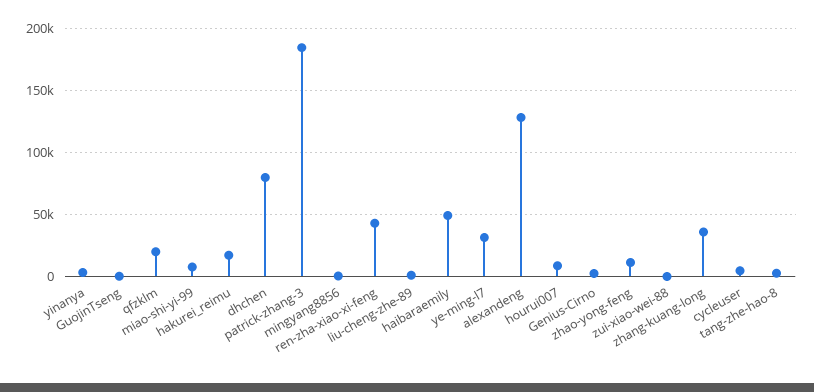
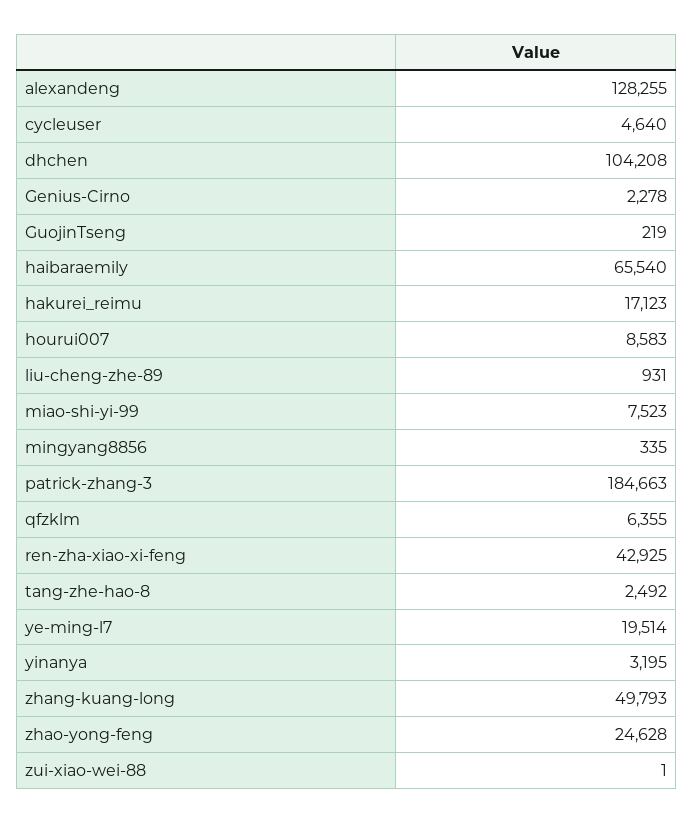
qfzklm: 20000 -> 6355
dhchen: 80000 -> 104208
haibaraemily: 50000 -> 65540
ye-ming-l7: 30000 -> 19514
zhao-yong-feng: 10000 -> 24628
zhang-kuang-long: 35000 -> 49793

